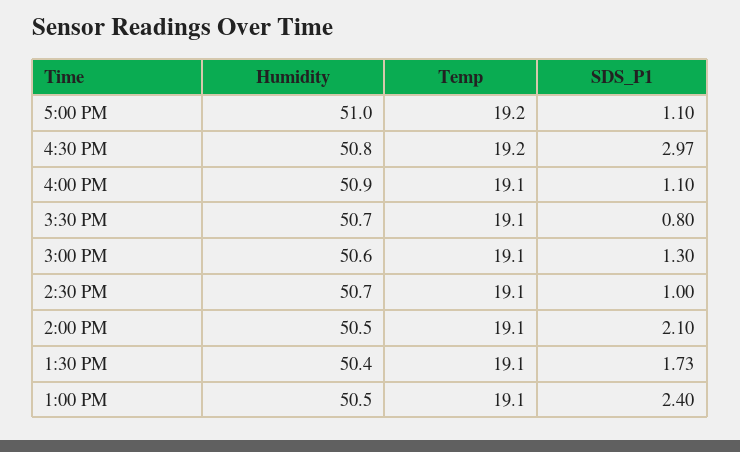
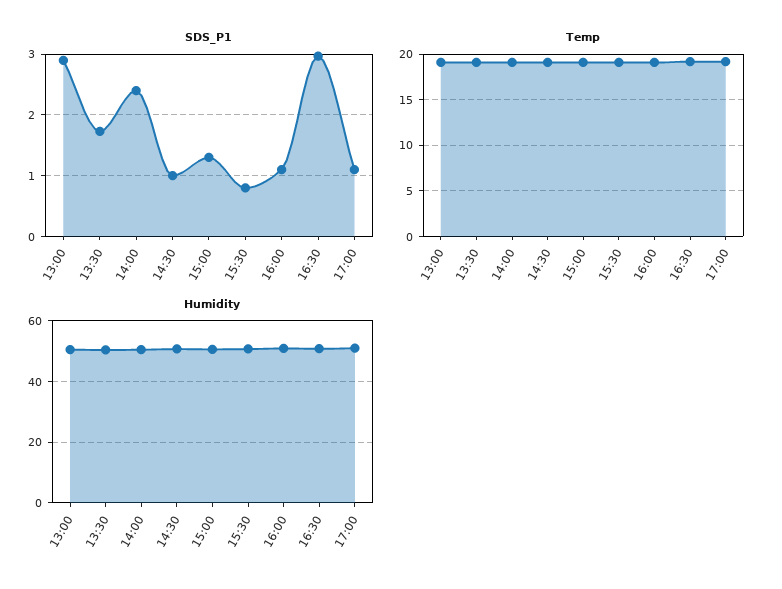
SDS_P1, 2:00 PM: 2.1 -> 2.4
SDS_P1, 1:00 PM: 2.4 -> 2.9

